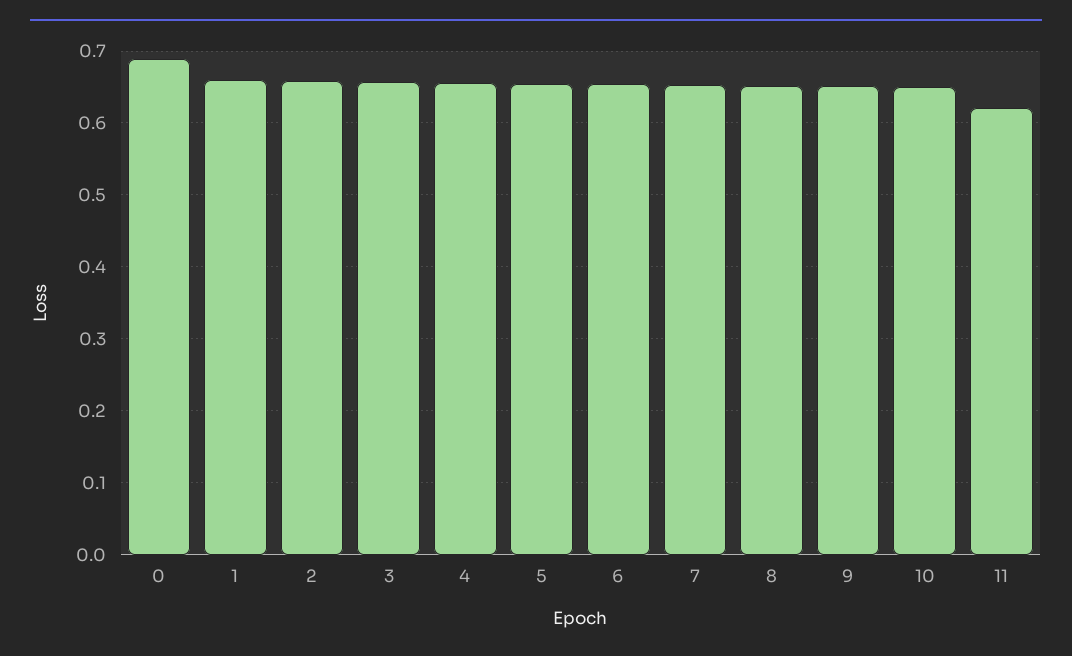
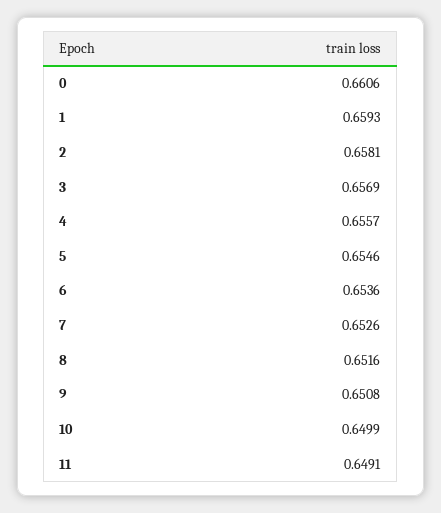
0: 0.69 -> 0.6606
11: 0.62 -> 0.6491

